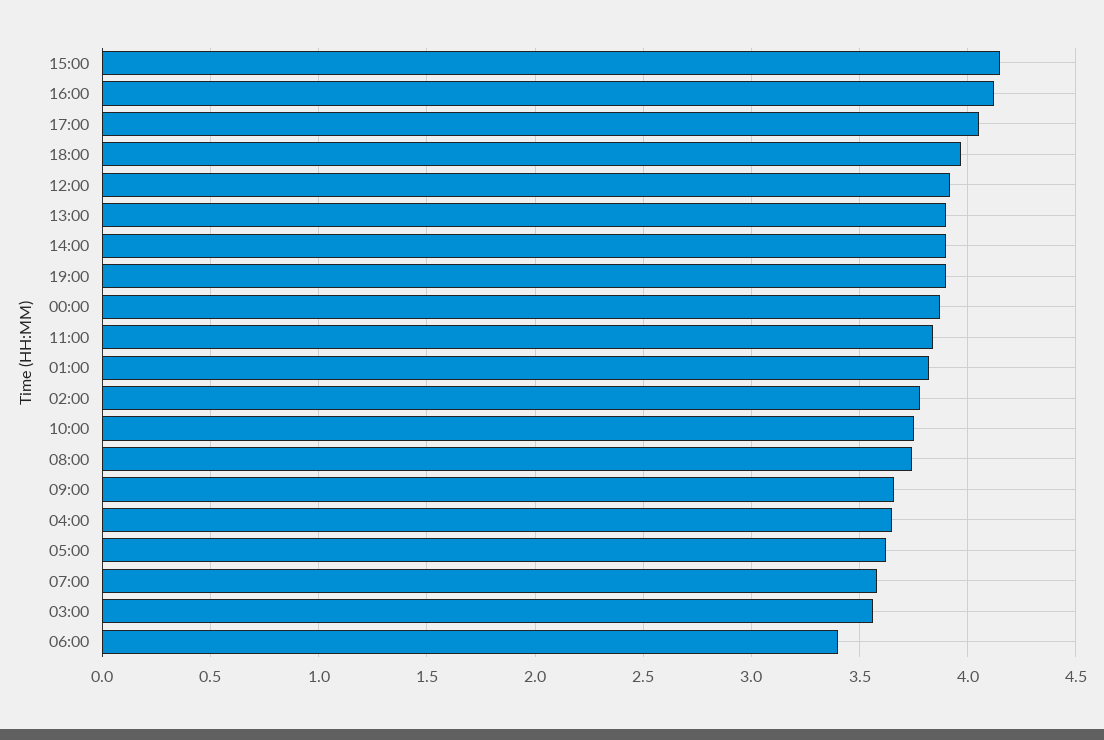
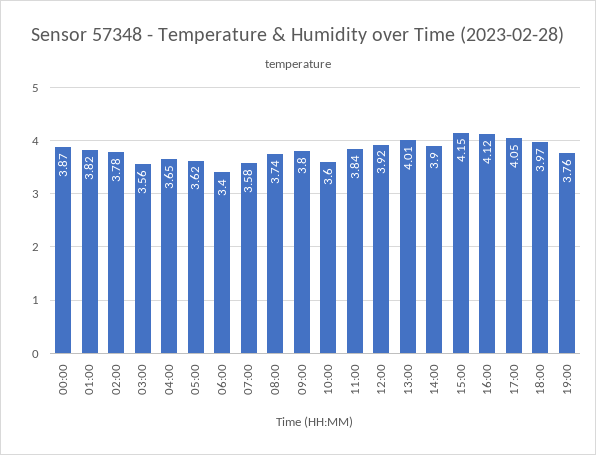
13:00: 3.9 -> 4.01
19:00: 3.9 -> 3.76
10:00: 3.75 -> 3.6
09:00: 3.65 -> 3.8

